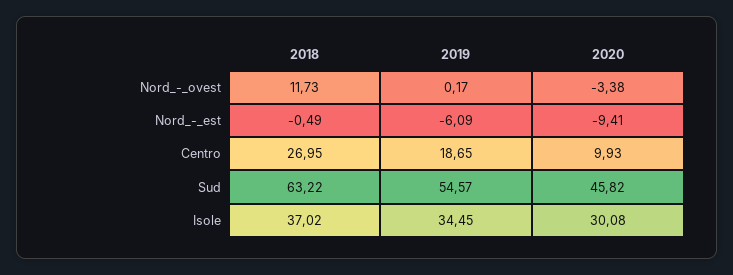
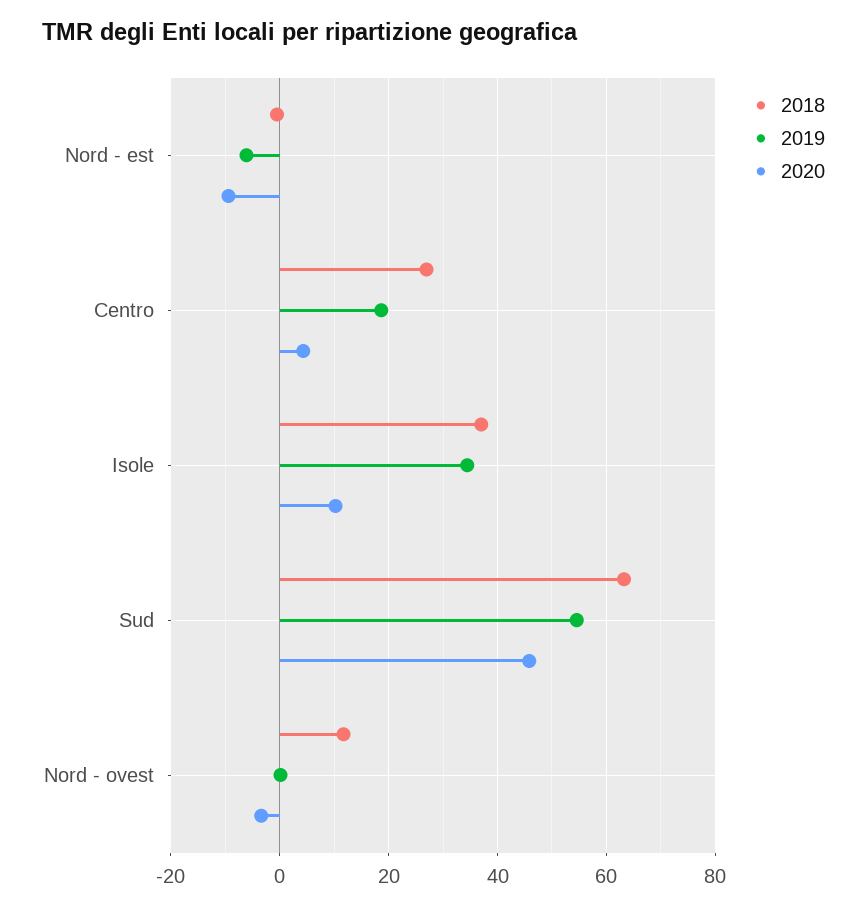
2020, Centro: 9.93 -> 4
2020, Isole: 30.08 -> 10

